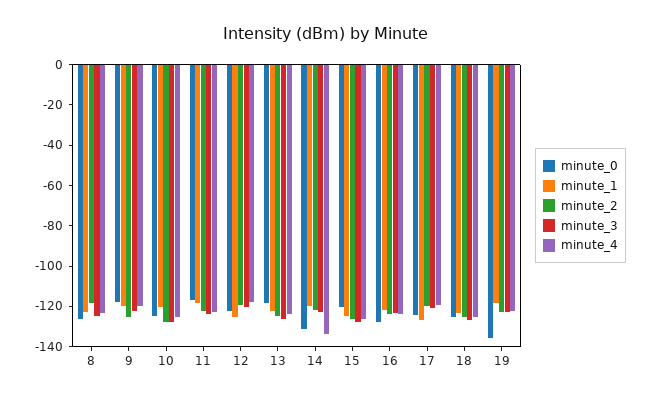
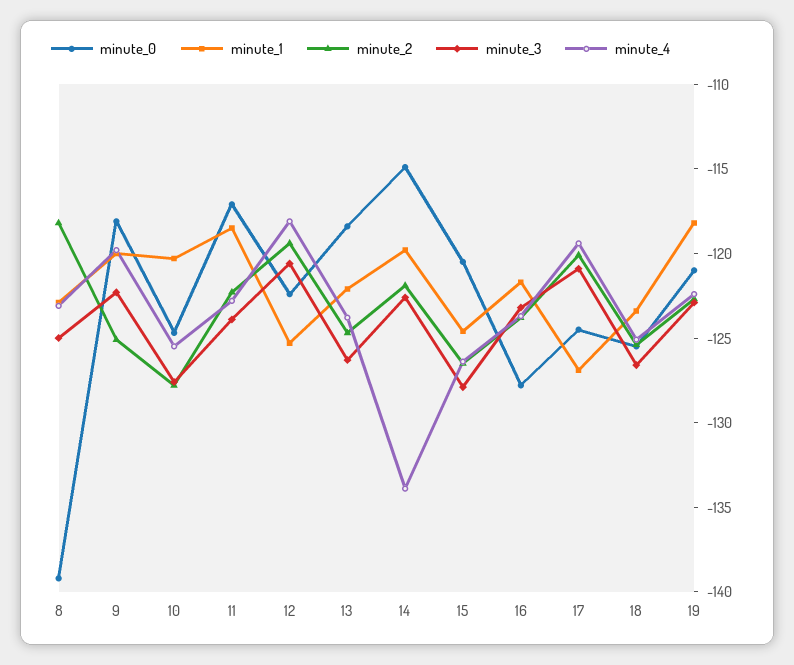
minute_0, 8: -125 -> -139
minute_0, 14: -130 -> -115
minute_0, 19: -135 -> -121

